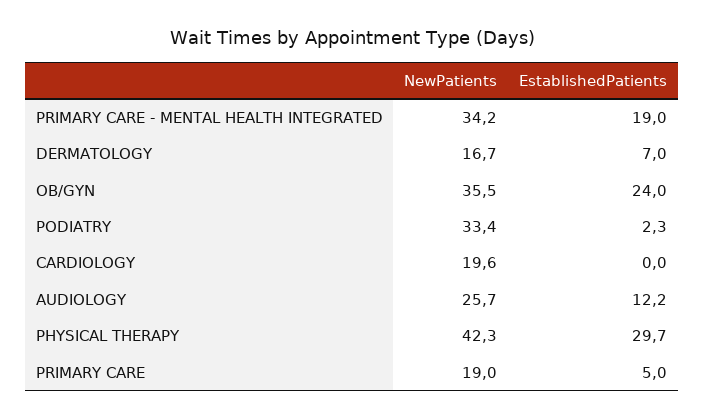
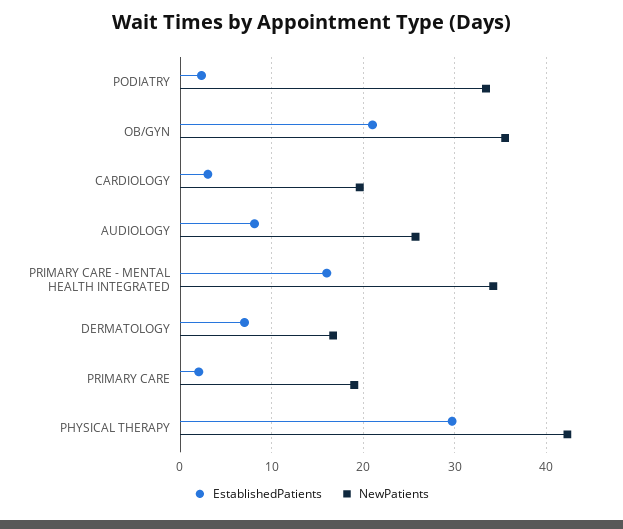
EstablishedPatients, PRIMARY CARE - MENTAL HEALTH INTEGRATED: 19 -> 16
EstablishedPatients, OB/GYN: 24 -> 21
EstablishedPatients, CARDIOLOGY: 0 -> 3
EstablishedPatients, AUDIOLOGY: 12.2 -> 8
EstablishedPatients, PRIMARY CARE: 5 -> 2

